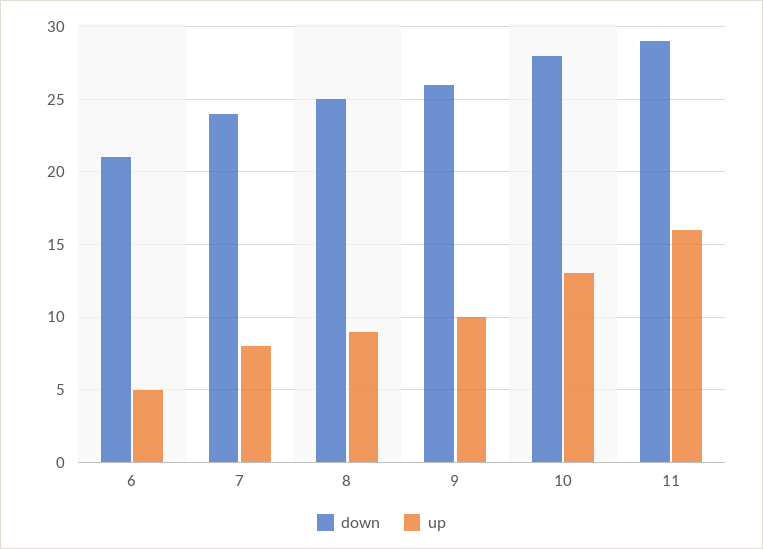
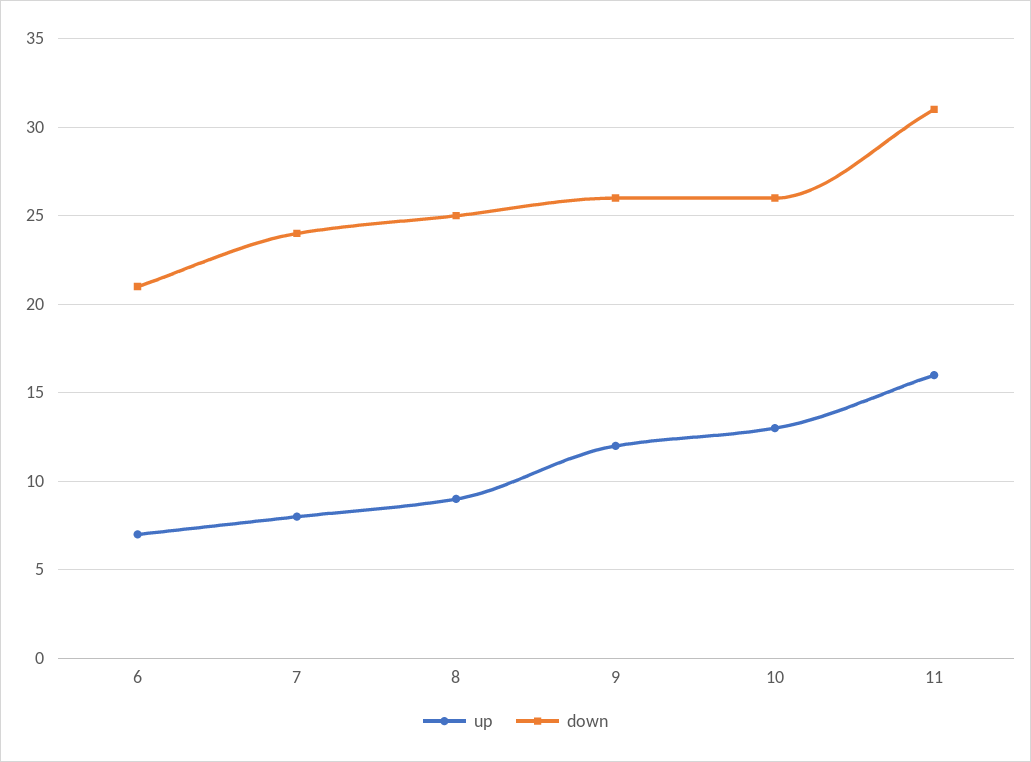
up, 6: 5 -> 7
up, 9: 10 -> 12
down, 10: 28 -> 26
down, 11: 29 -> 31

